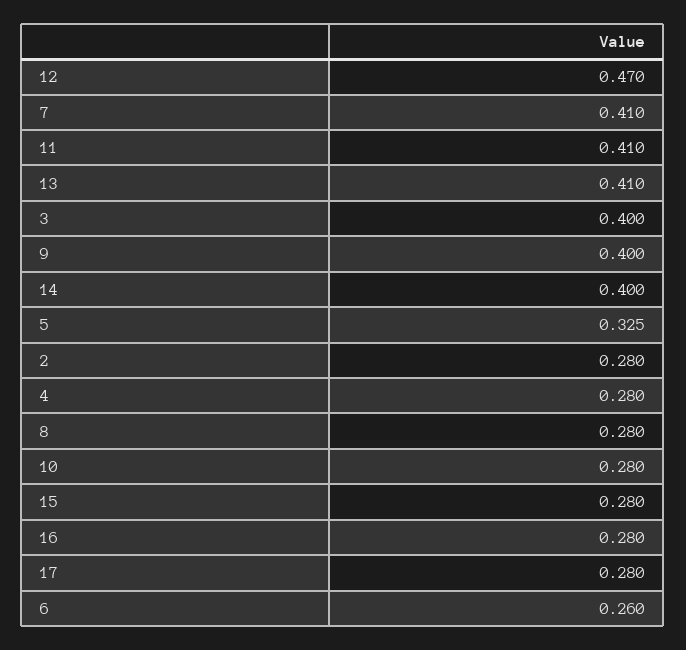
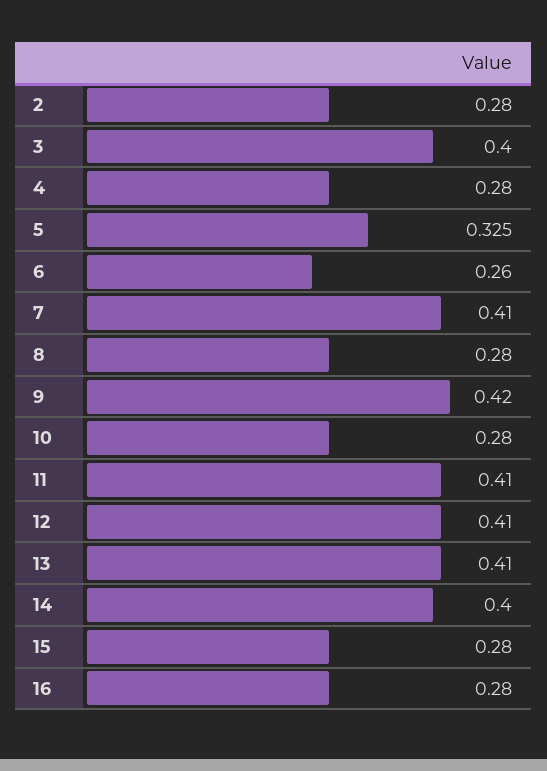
12: 0.47 -> 0.41
9: 0.4 -> 0.42
17: 0.28 -> none

